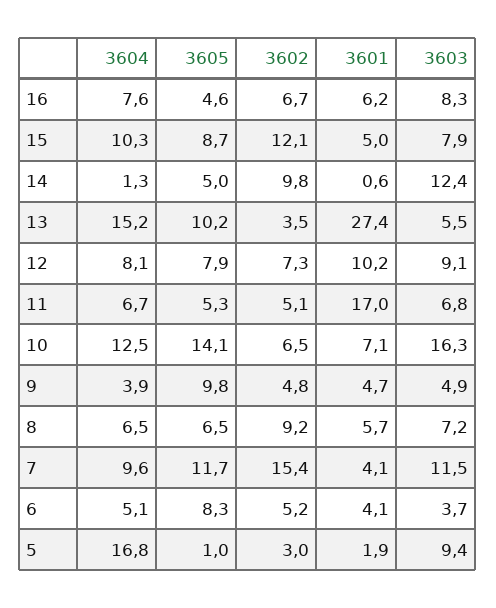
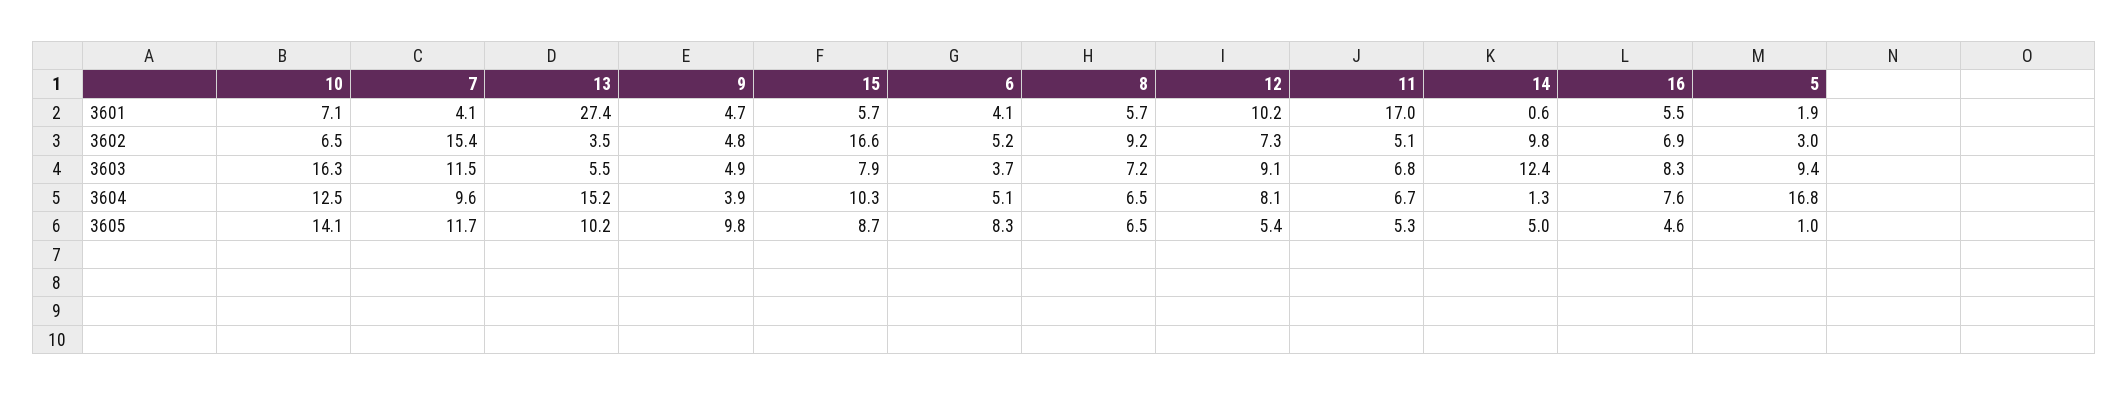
3602, 16: 6.7 -> 6.9
3601, 16: 6.2 -> 5.5
3602, 15: 12.1 -> 16.6
3601, 15: 5 -> 5.7
3605, 12: 7.9 -> 5.4

